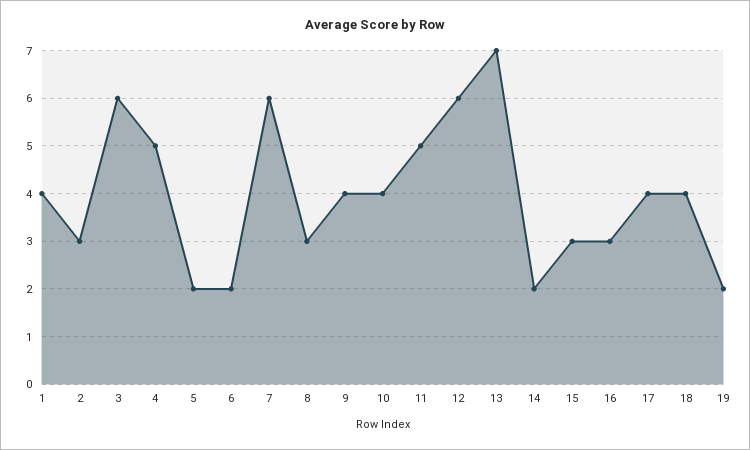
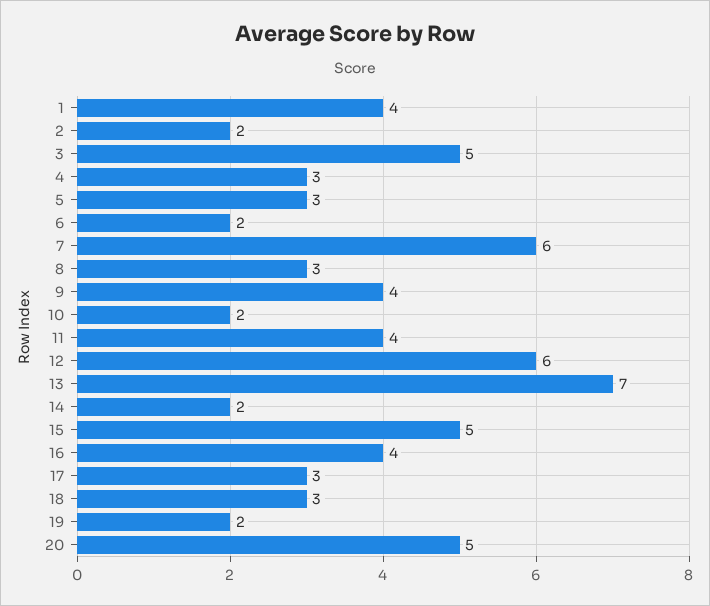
2: 3 -> 2
3: 6 -> 5
4: 5 -> 3
5: 2 -> 3
10: 4 -> 2
11: 5 -> 4
15: 3 -> 5
16: 3 -> 4
17: 4 -> 3
18: 4 -> 3
20: none -> 5

